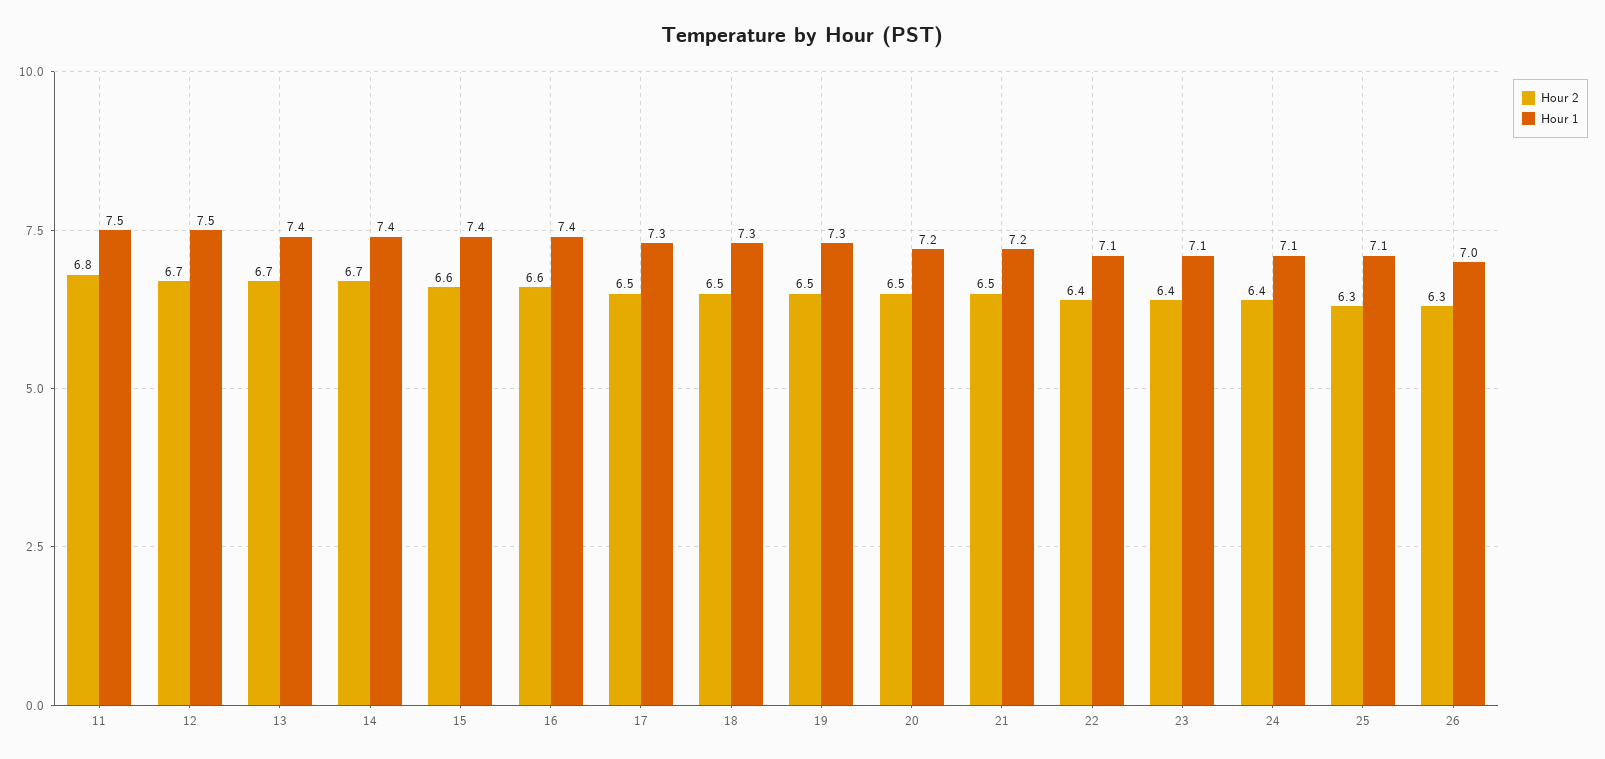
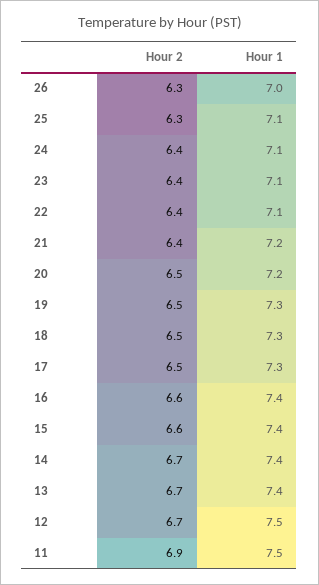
Hour 2, 11: 6.8 -> 6.9
Hour 2, 21: 6.5 -> 6.4

